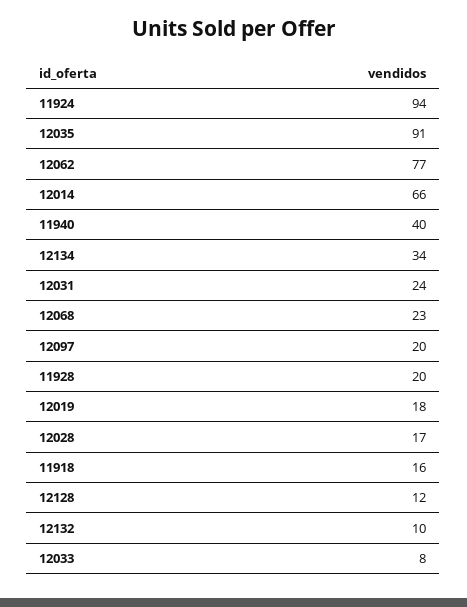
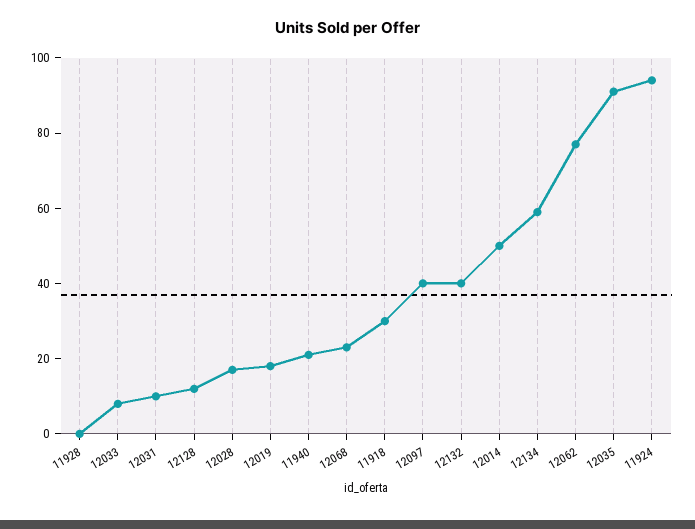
12014: 66 -> 50
11940: 40 -> 20
12134: 34 -> 60
12031: 24 -> 10
12097: 20 -> 40
11928: 20 -> 0
11918: 16 -> 30
12132: 10 -> 40

